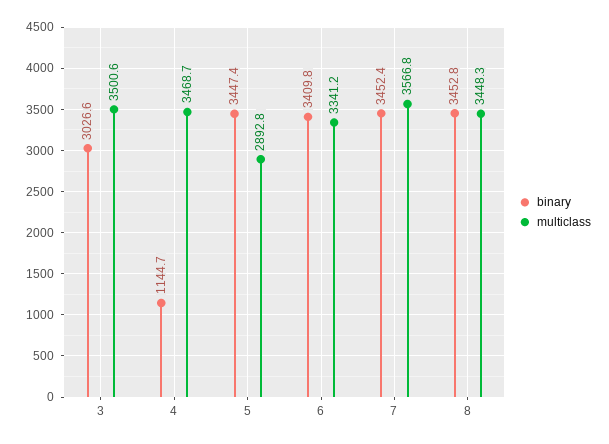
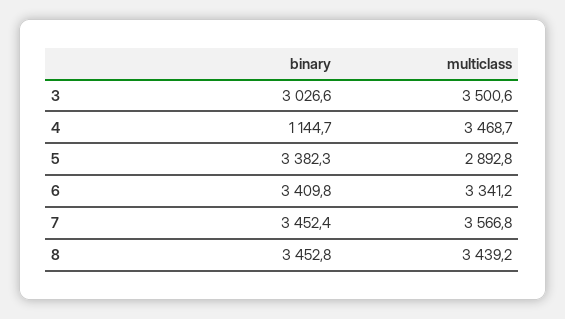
binary, 5: 3447.4 -> 3382.3
multiclass, 8: 3448.3 -> 3439.2

